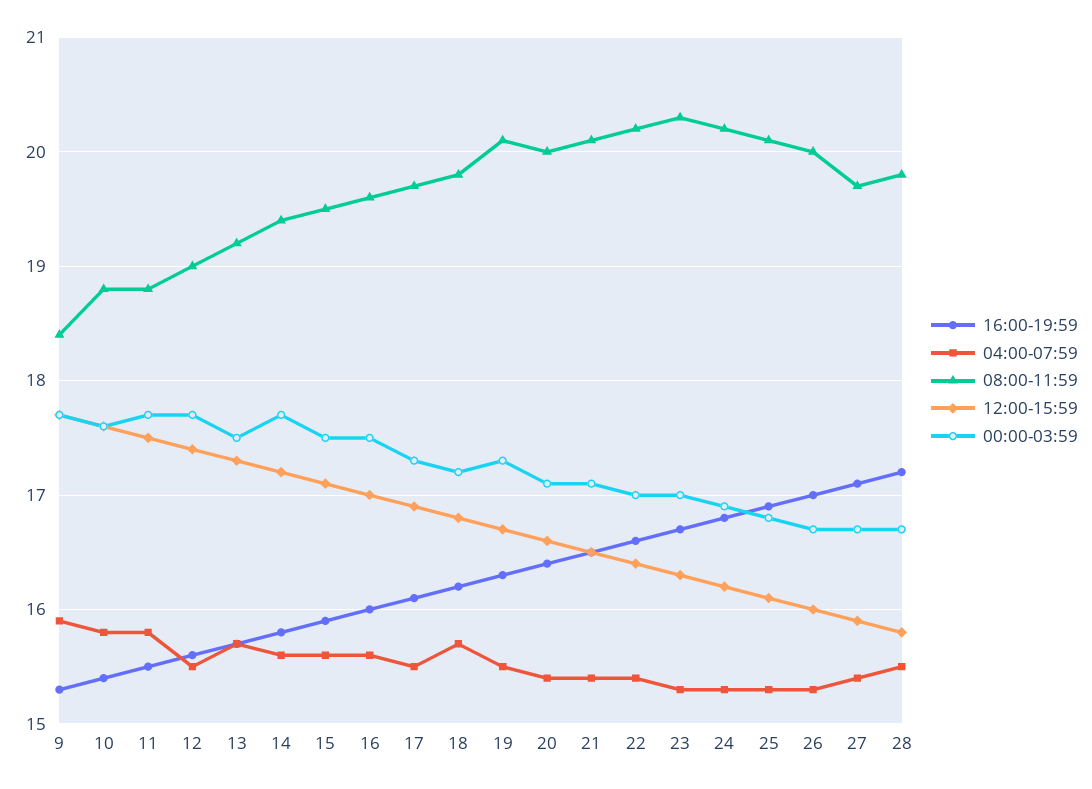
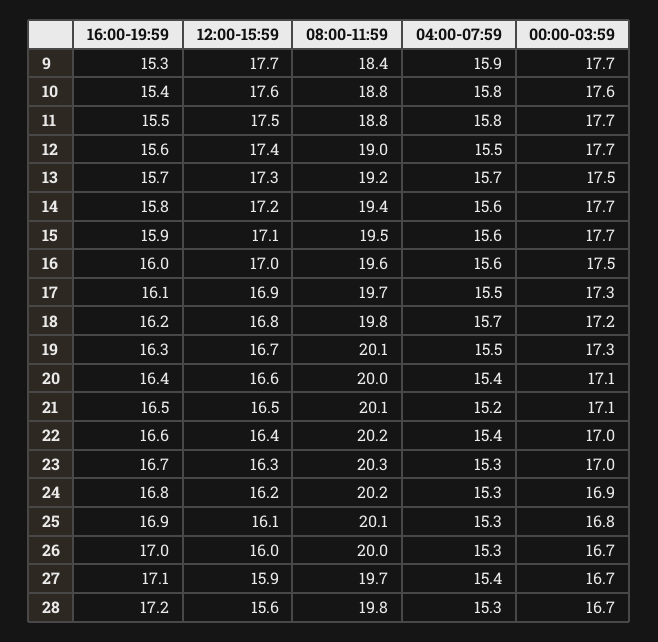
00:00-03:59, 15: 17.5 -> 17.7
04:00-07:59, 21: 15.4 -> 15.2
04:00-07:59, 28: 15.5 -> 15.3
12:00-15:59, 28: 15.8 -> 15.6

